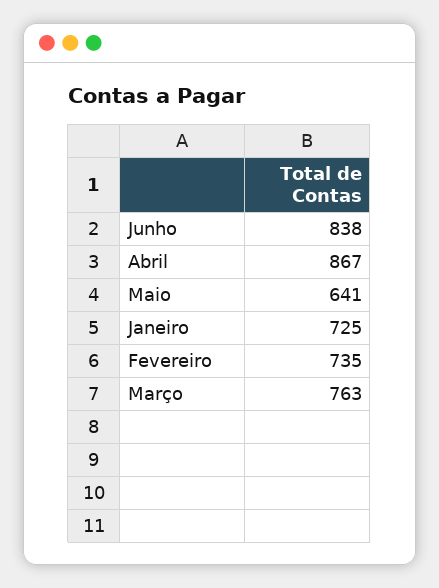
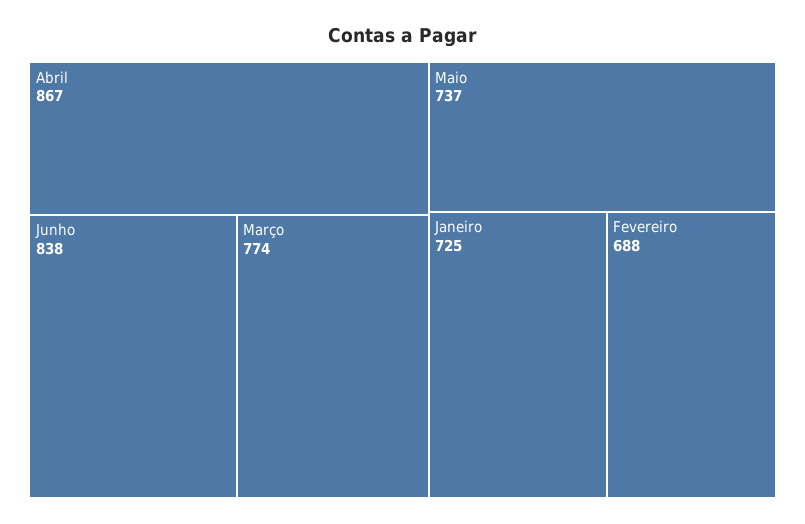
Maio: 641 -> 737
Fevereiro: 735 -> 688
Março: 763 -> 774

